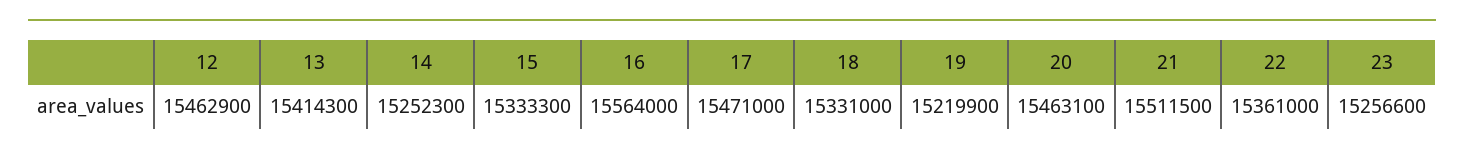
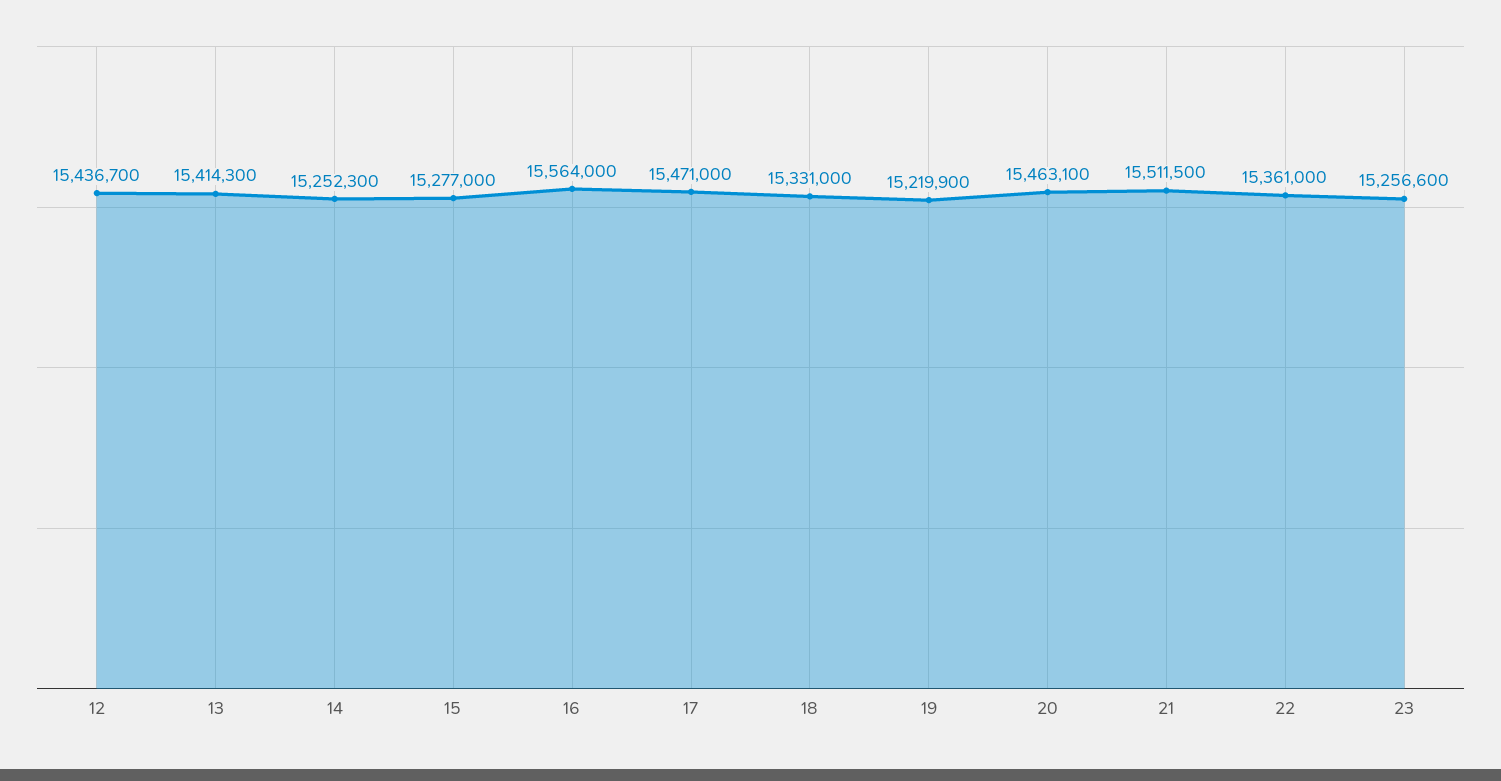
12: 15462900 -> 15436700
15: 15333300 -> 15277000

